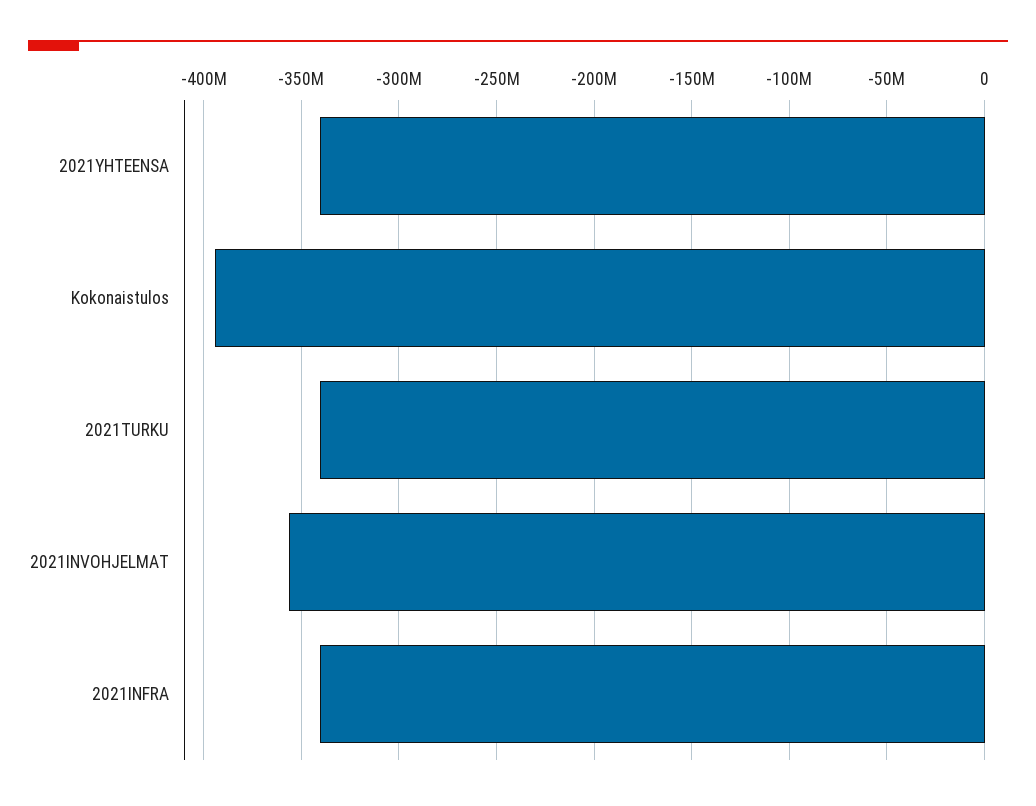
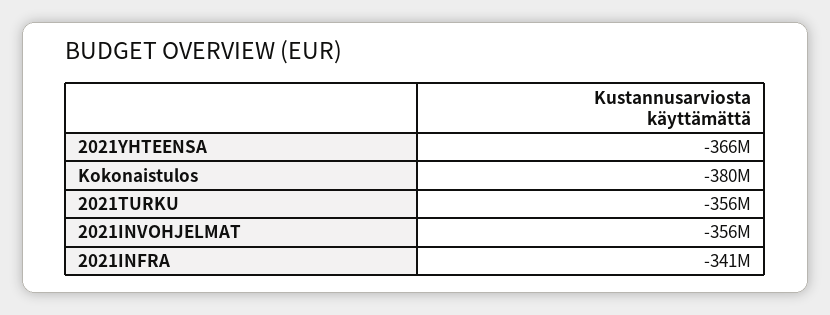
2021YHTEENSA: -340000000 -> -366000000
Kokonaistulos: -395000000 -> -380000000
2021TURKU: -340000000 -> -356000000

